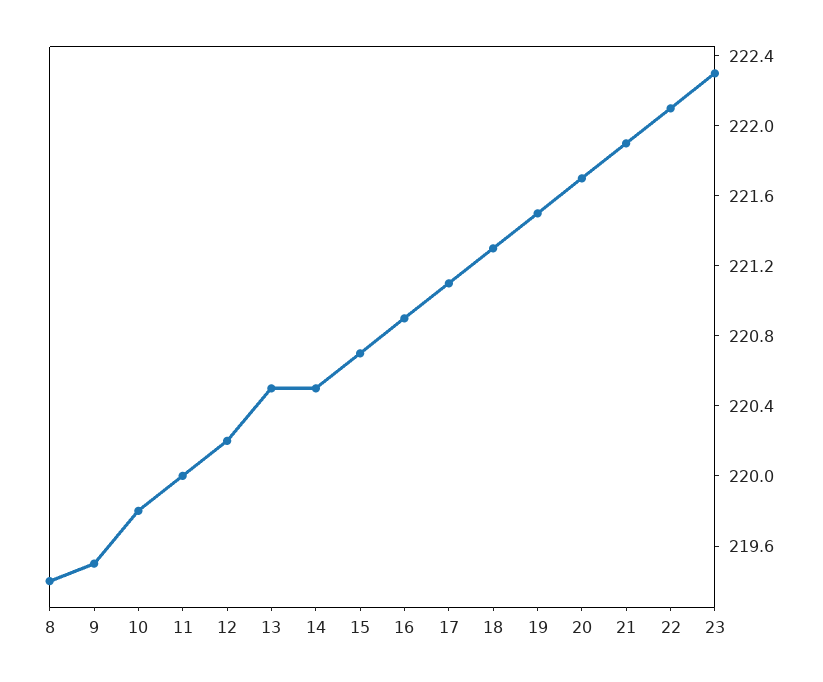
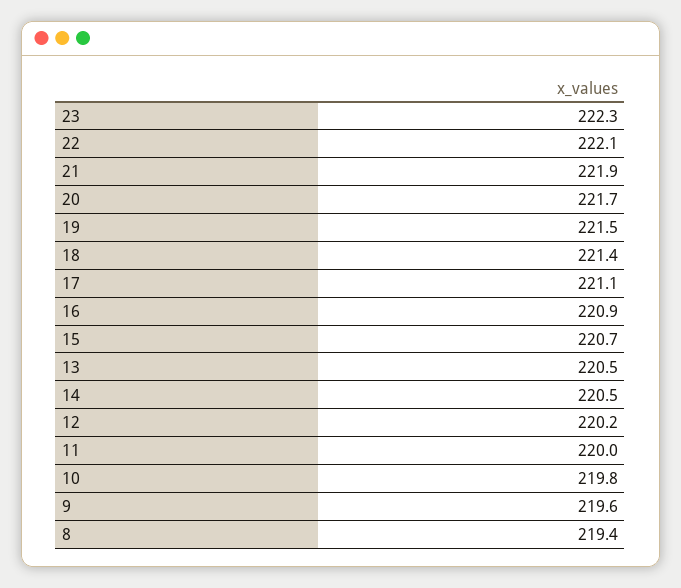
9: 219.5 -> 219.6
18: 221.3 -> 221.4

